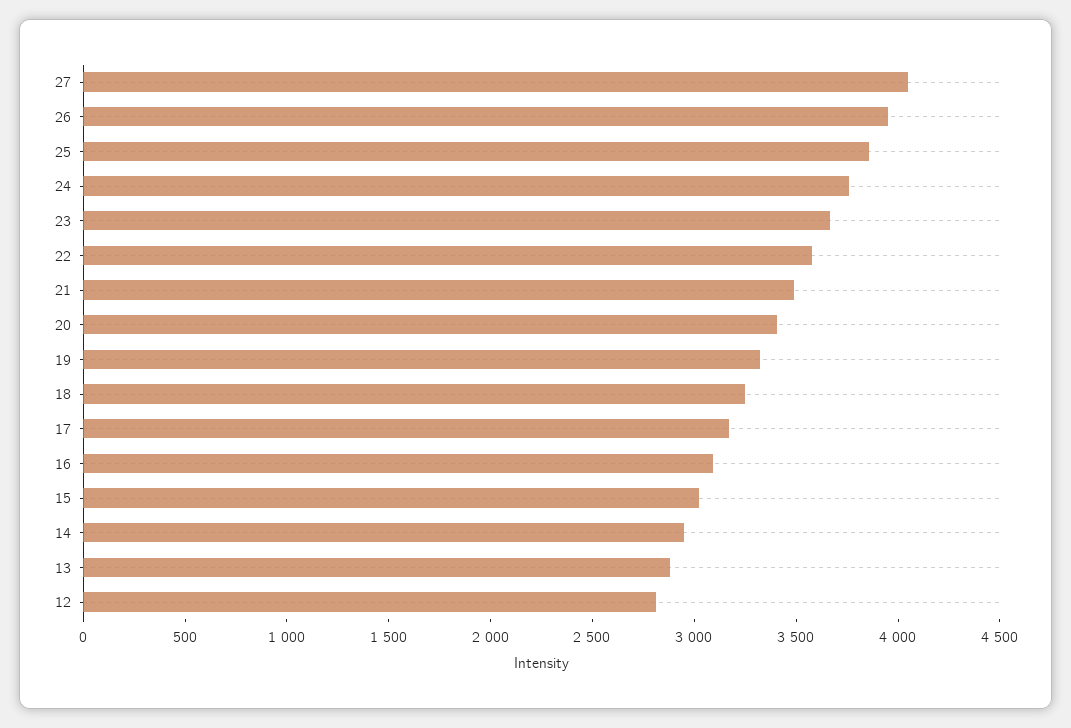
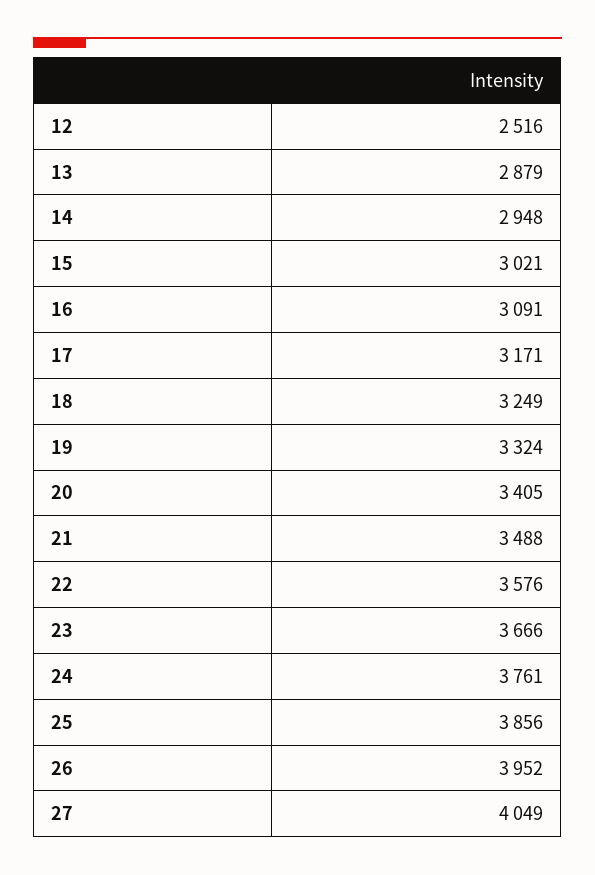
12: 2800 -> 2516

